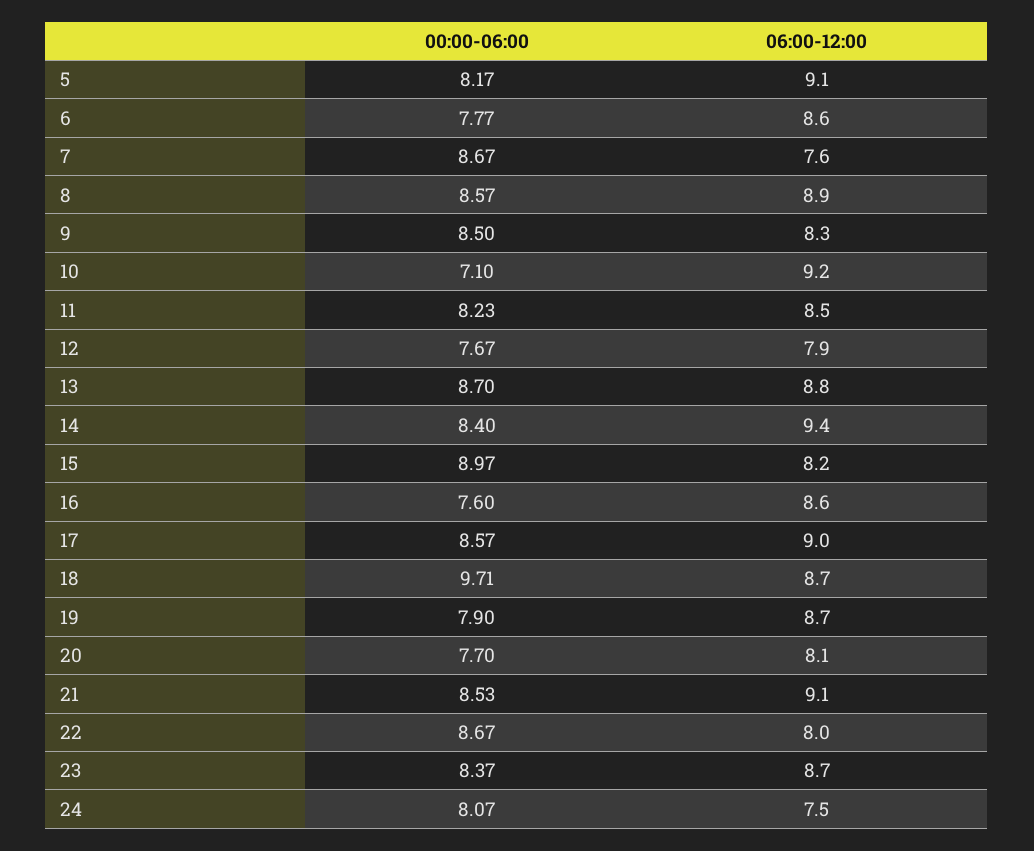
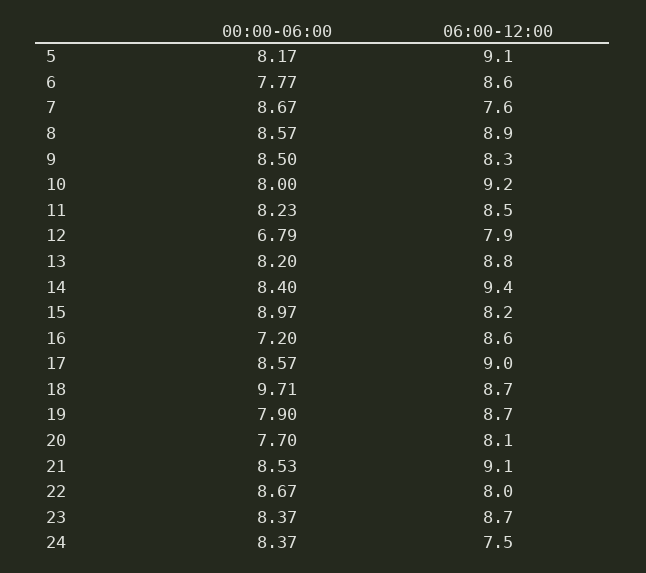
00:00-06:00, 10: 7.1 -> 8
00:00-06:00, 12: 7.67 -> 6.79
00:00-06:00, 13: 8.7 -> 8.2
00:00-06:00, 16: 7.6 -> 7.2
00:00-06:00, 24: 8.07 -> 8.37

